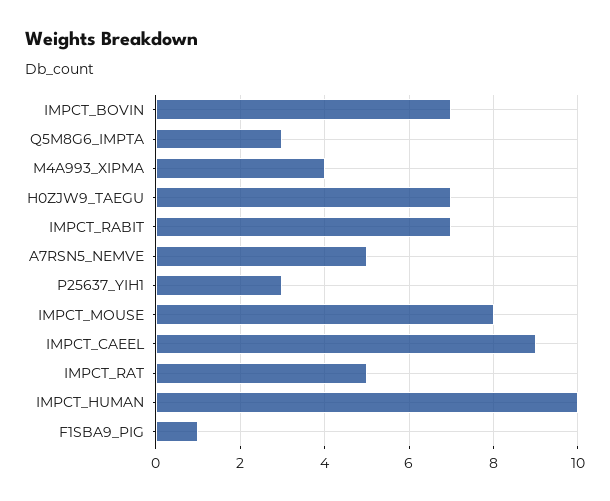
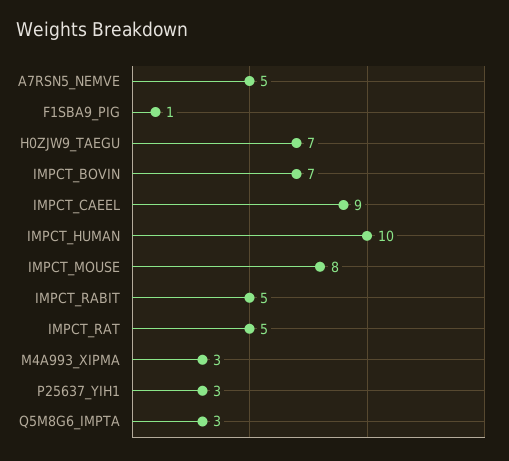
M4A993_XIPMA: 4 -> 3
IMPCT_RABIT: 7 -> 5

